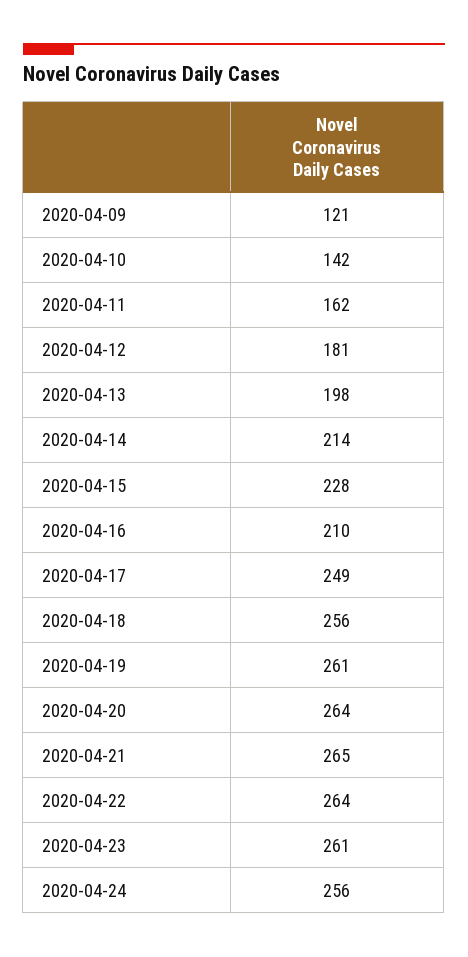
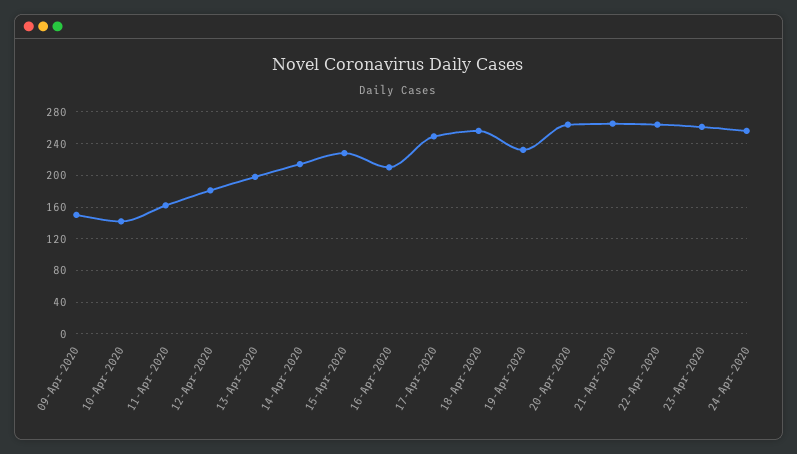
2020-04-09: 121 -> 150
2020-04-19: 261 -> 230

